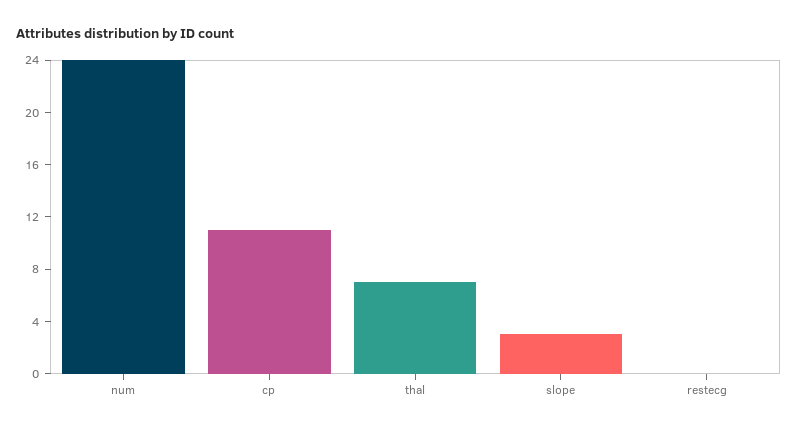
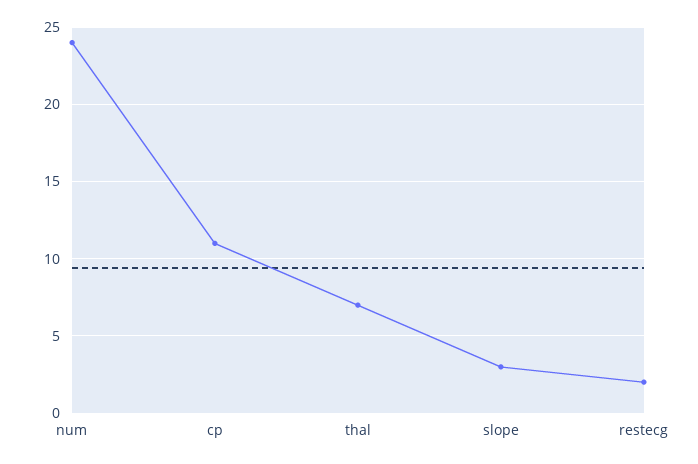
restecg: 0 -> 2

